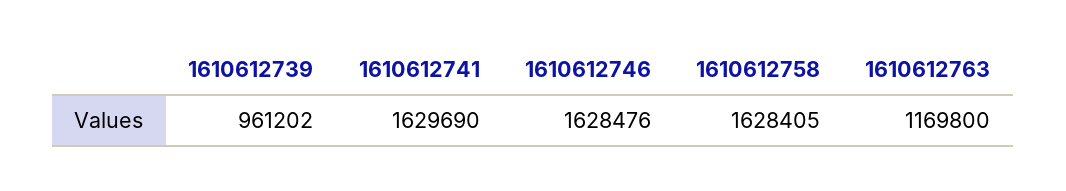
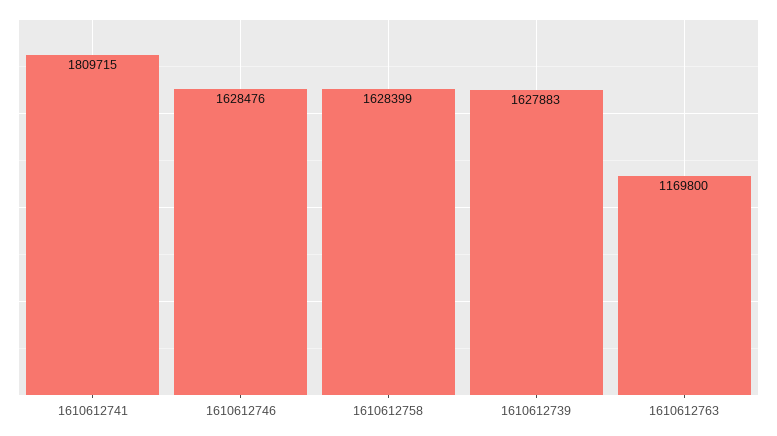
1610612739: 961202 -> 1627883
1610612741: 1629690 -> 1809715
1610612758: 1628405 -> 1628399

